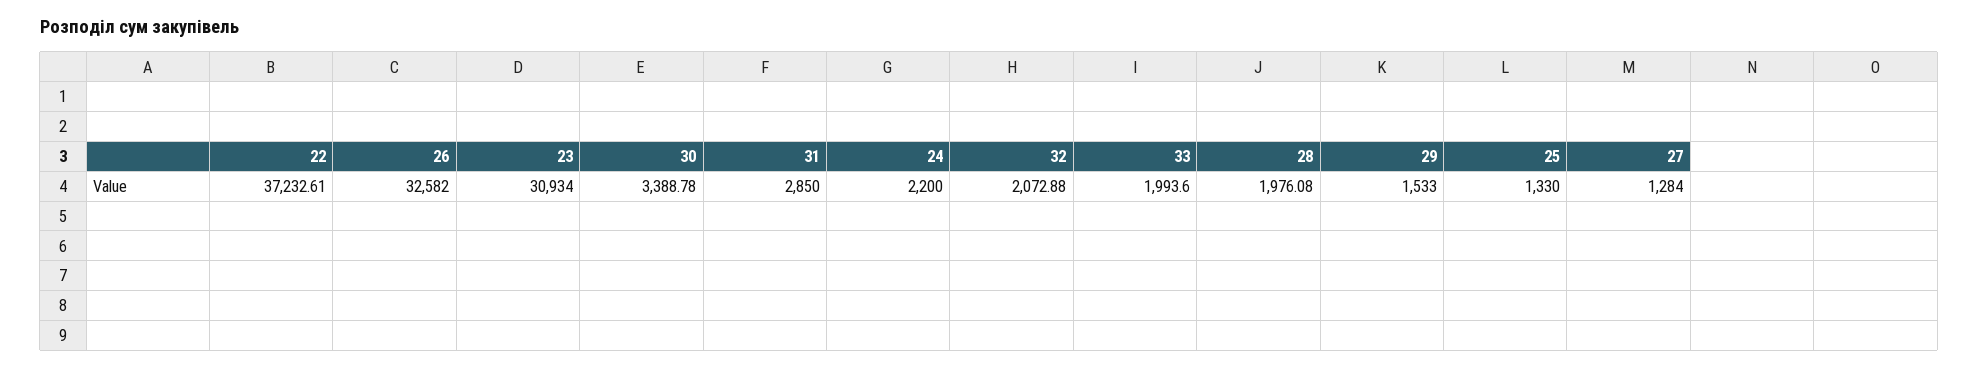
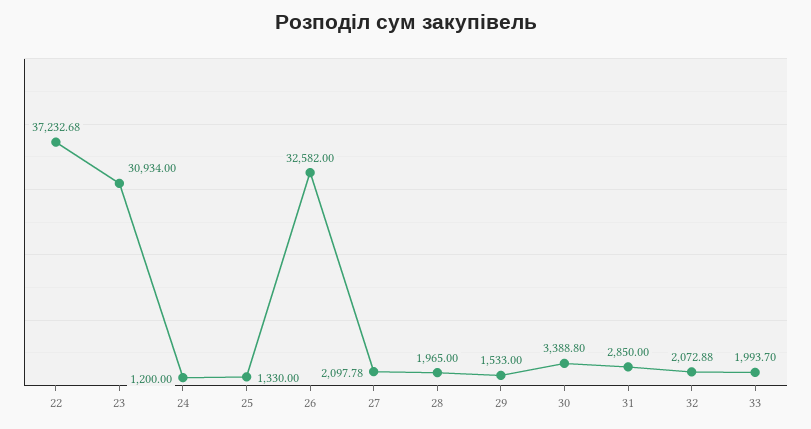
22: 37232.61 -> 37232.68
30: 3388.78 -> 3388.8
24: 2200 -> 1200
33: 1993.6 -> 1993.7
28: 1976.08 -> 1965
27: 1284 -> 2097.78

